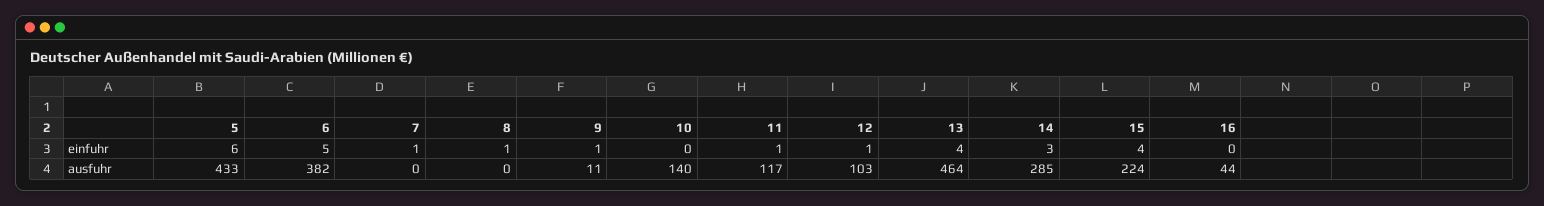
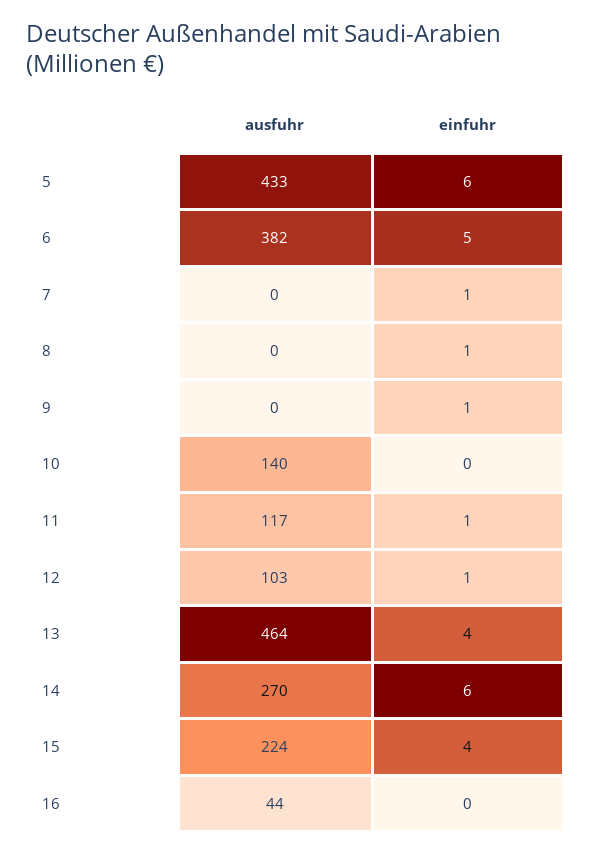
14, einfuhr: 3 -> 6
9, ausfuhr: 11 -> 0
14, ausfuhr: 285 -> 270

